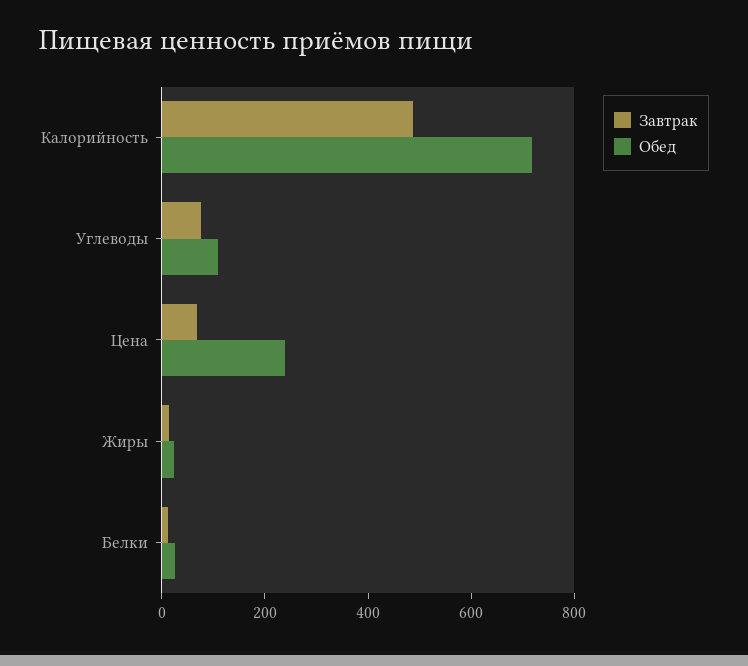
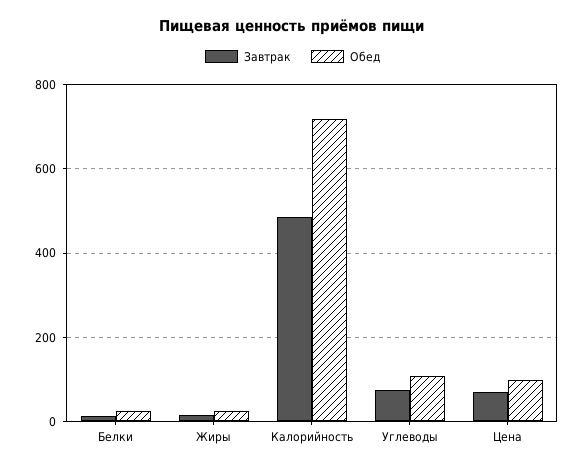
Обед, Цена: 250 -> 100

